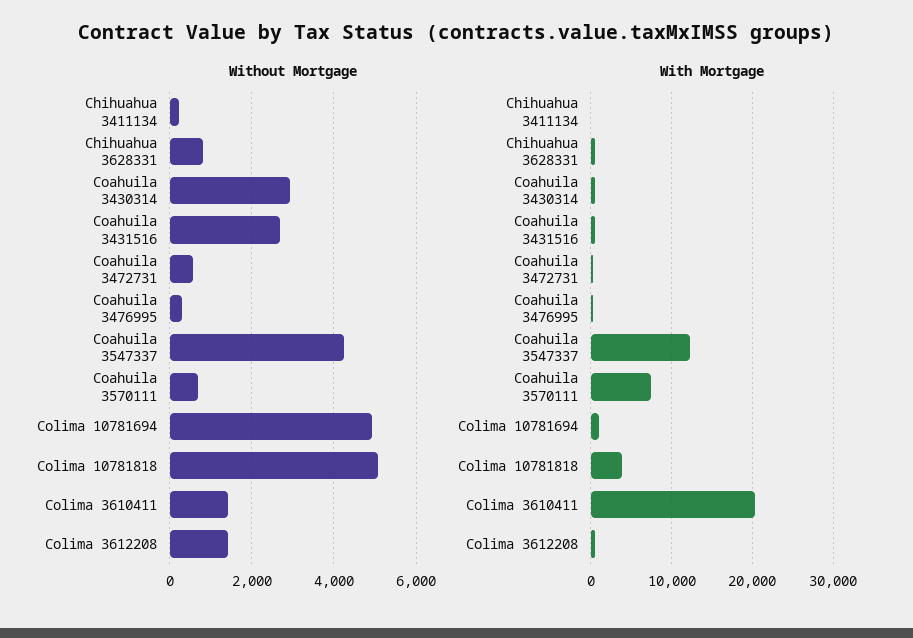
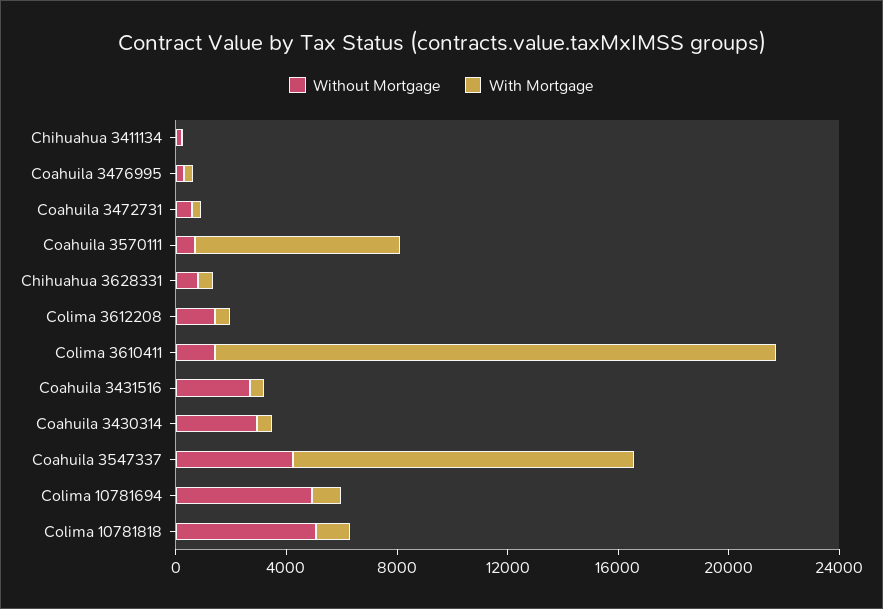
With Mortgage, Colima 10781818: 4000 -> 1000

